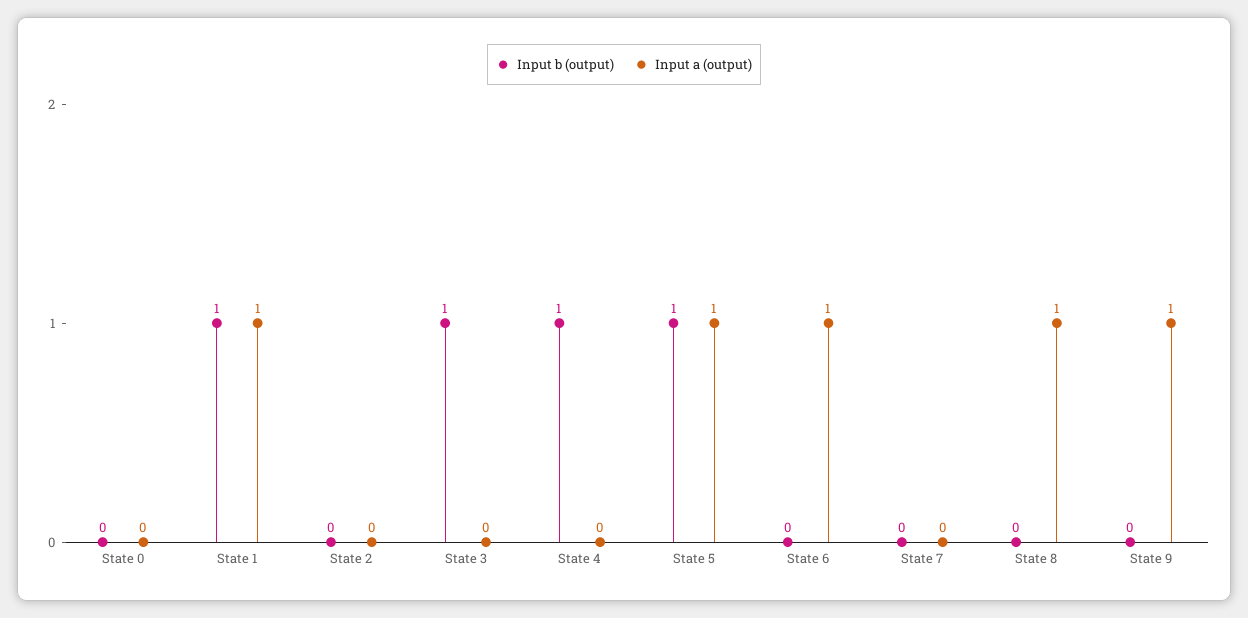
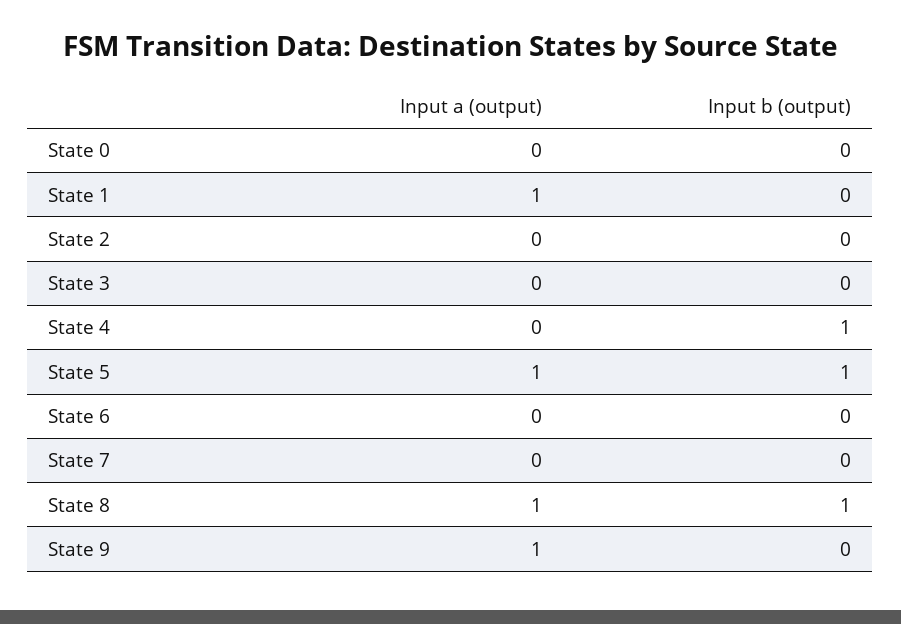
Input b (output), State 1: 1 -> 0
Input b (output), State 3: 1 -> 0
Input a (output), State 6: 1 -> 0
Input b (output), State 8: 0 -> 1

